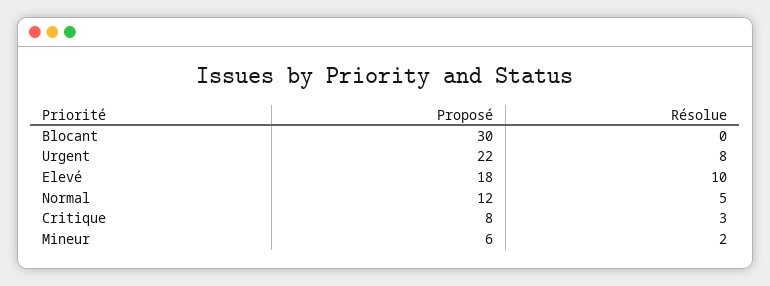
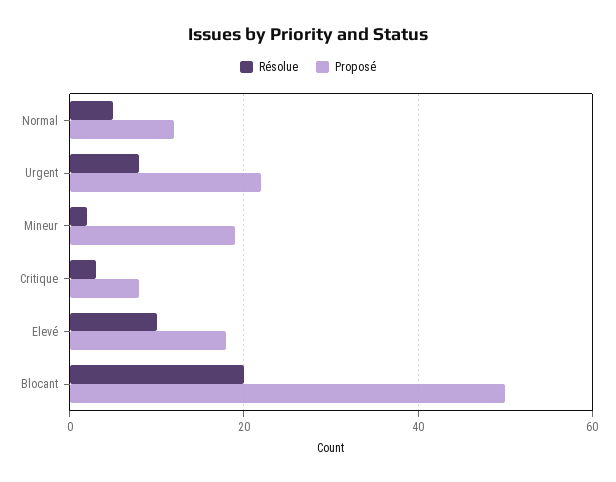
Proposé, Blocant: 30 -> 50
Résolue, Blocant: 0 -> 20
Proposé, Mineur: 6 -> 20

